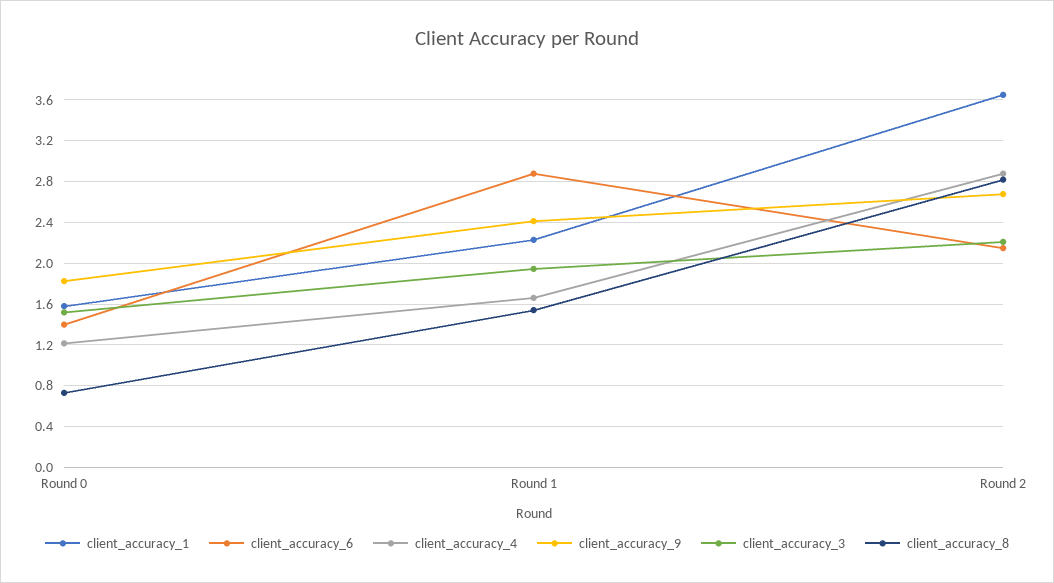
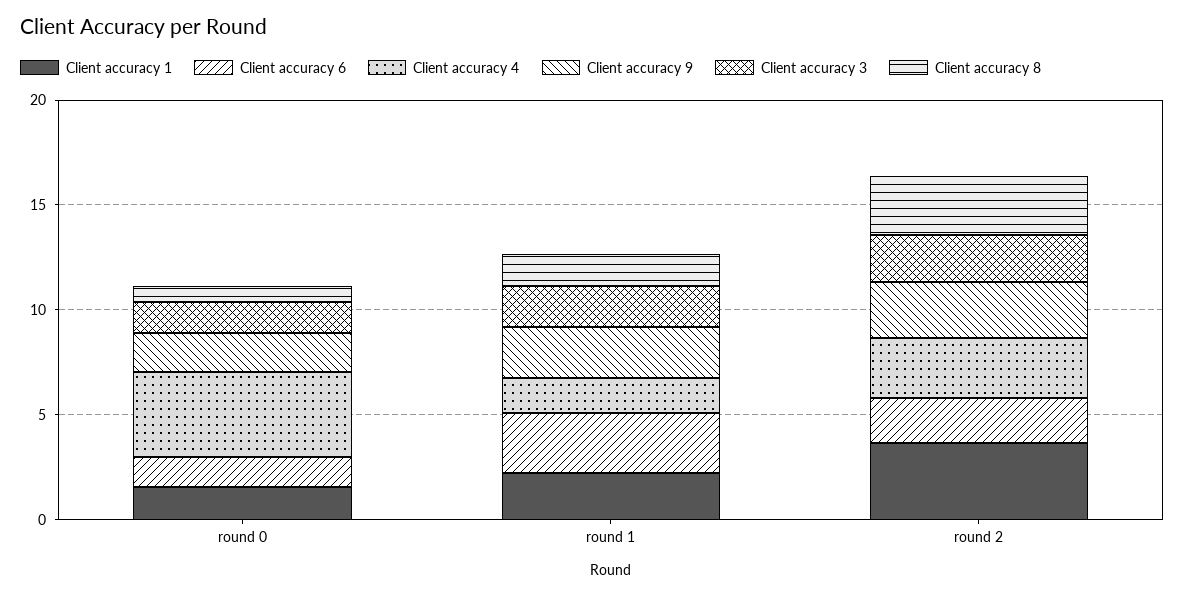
client_accuracy_4, Round 0: 1.2 -> 4

